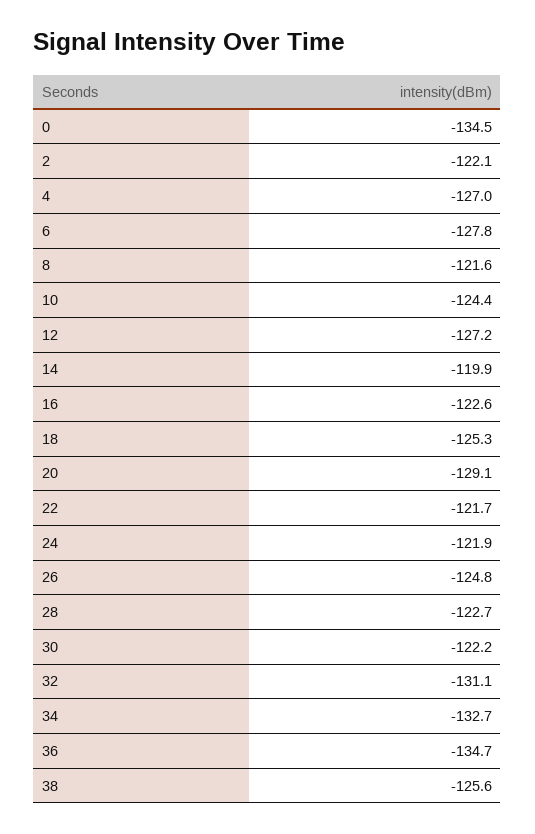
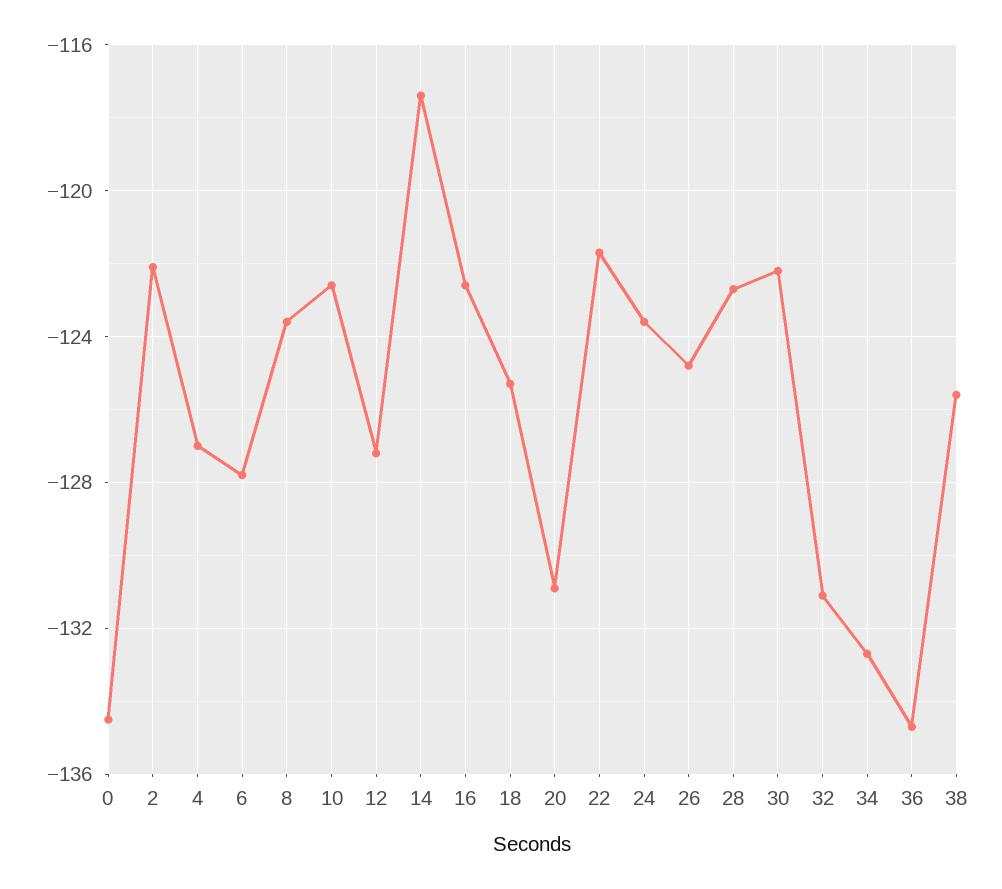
8: -121.6 -> -123.5
10: -124.4 -> -122.5
14: -119.9 -> -117.5
20: -129.1 -> -131
24: -121.9 -> -123.5

